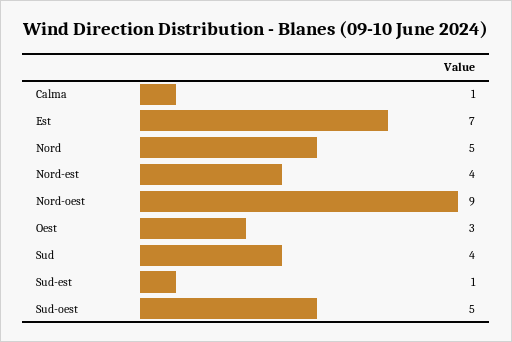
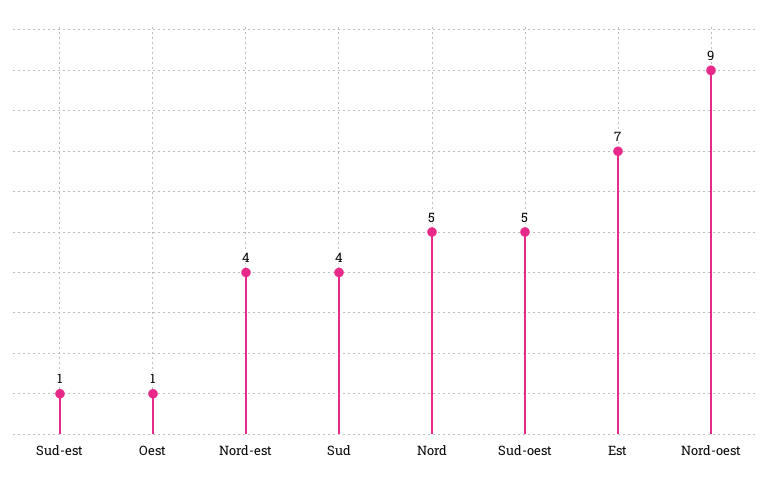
Calma: 1 -> none
Oest: 3 -> 1

